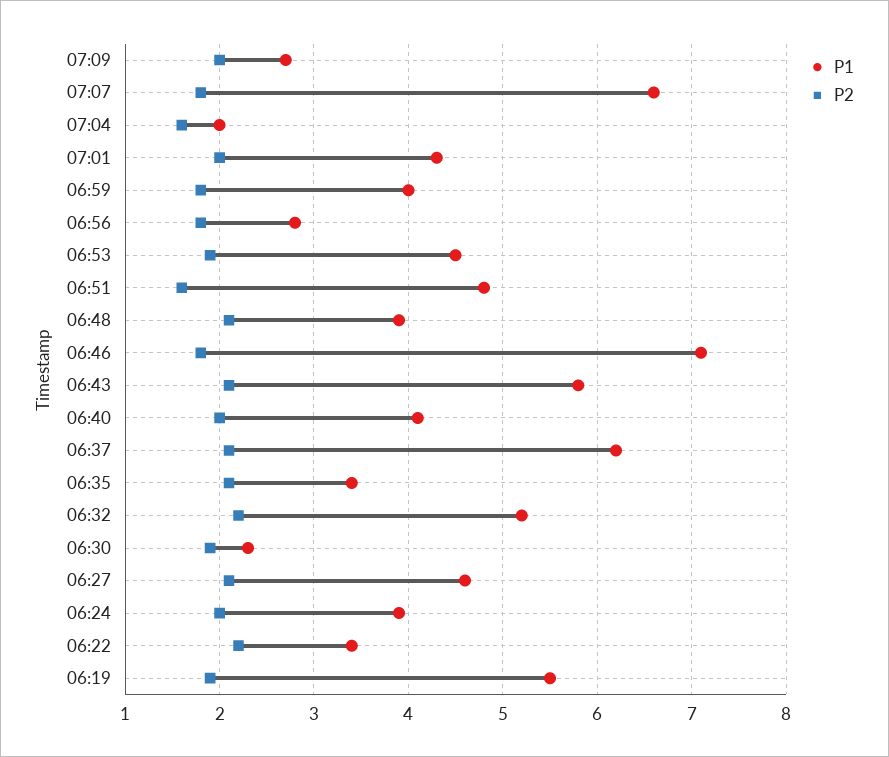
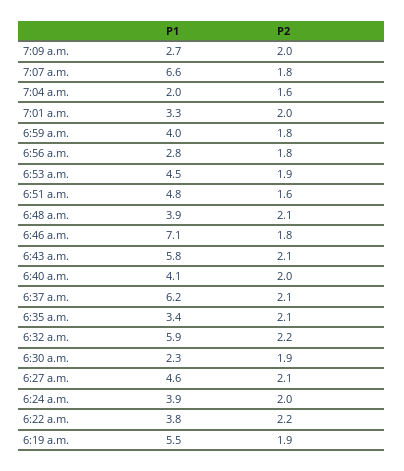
P1, 07:01: 4.3 -> 3.3
P1, 06:32: 5.2 -> 5.9
P1, 06:22: 3.4 -> 3.8

